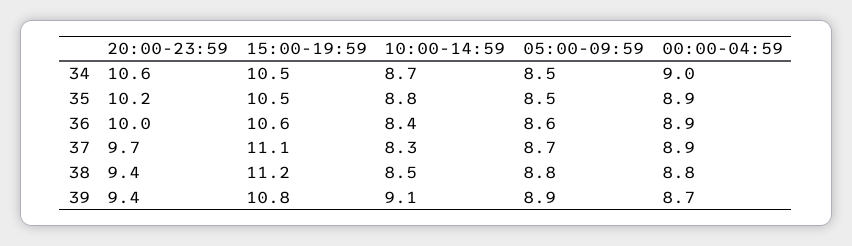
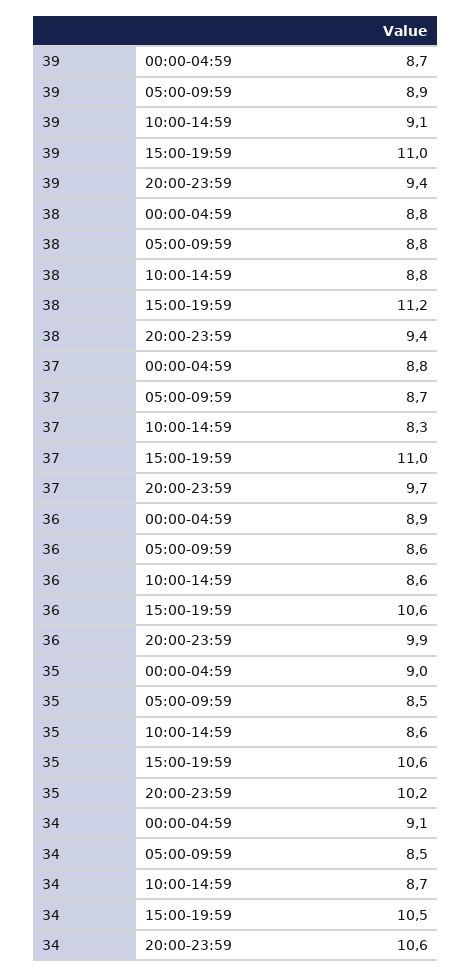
00:00-04:59, 34: 9 -> 9.1
15:00-19:59, 35: 10.5 -> 10.6
10:00-14:59, 35: 8.8 -> 8.6
00:00-04:59, 35: 8.9 -> 9
20:00-23:59, 36: 10 -> 9.9
10:00-14:59, 36: 8.4 -> 8.6
15:00-19:59, 37: 11.1 -> 11
00:00-04:59, 37: 8.9 -> 8.8
10:00-14:59, 38: 8.5 -> 8.8
15:00-19:59, 39: 10.8 -> 11

